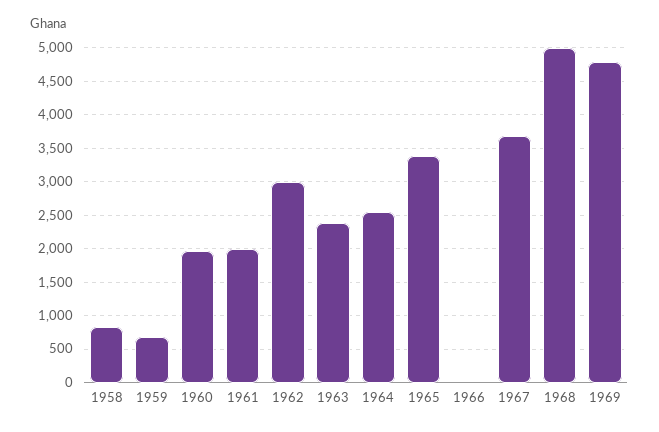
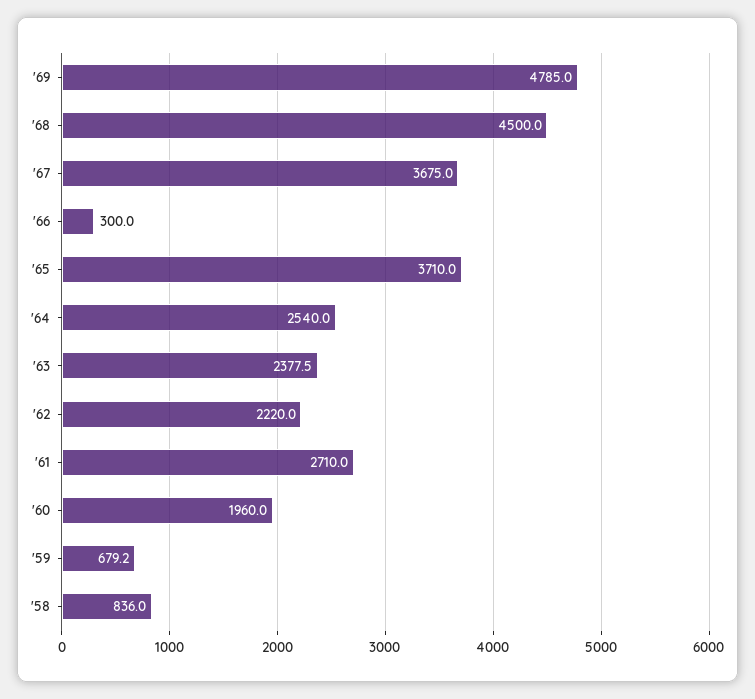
1961: 2000 -> 2710
1962: 3000 -> 2220
1965: 3400 -> 3710
1966: 0 -> 300
1968: 5000 -> 4500

